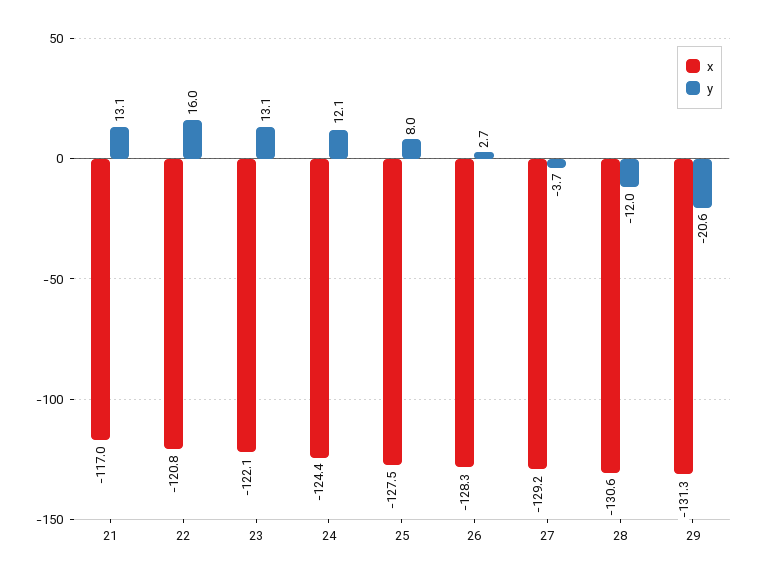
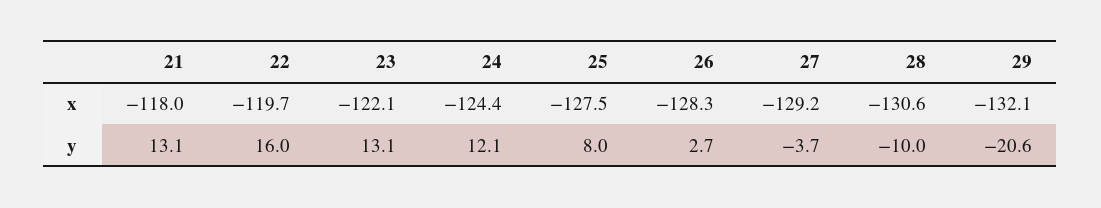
x, 21: -117 -> -118
x, 22: -120.8 -> -119.7
y, 28: -12 -> -10
x, 29: -131.3 -> -132.1

